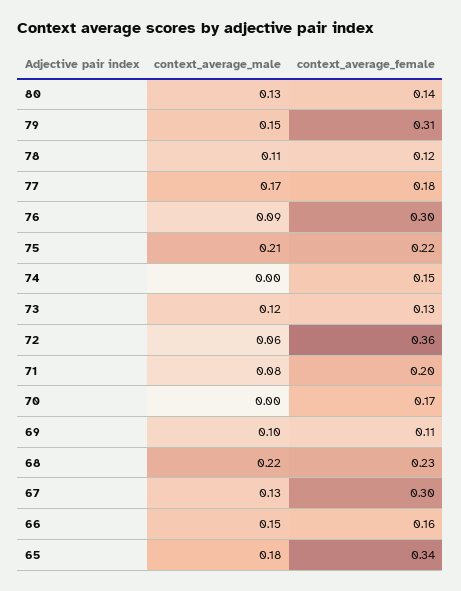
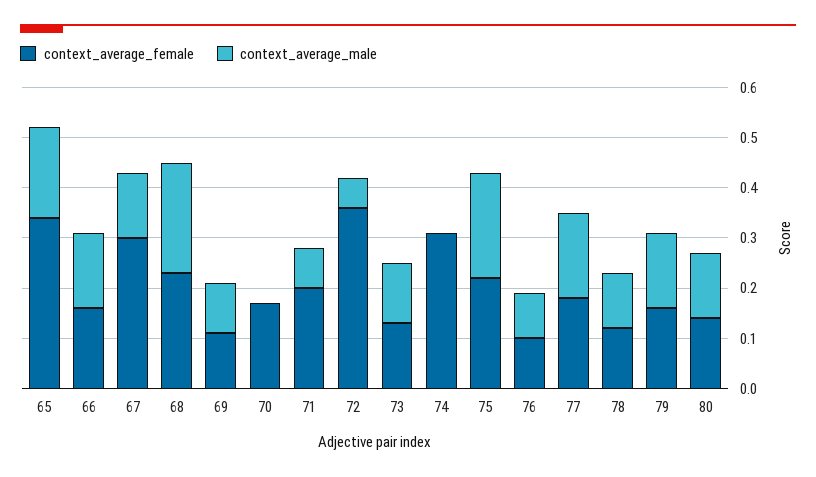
context_average_female, 79: 0.31 -> 0.15
context_average_female, 76: 0.3 -> 0.1
context_average_female, 74: 0.15 -> 0.3

